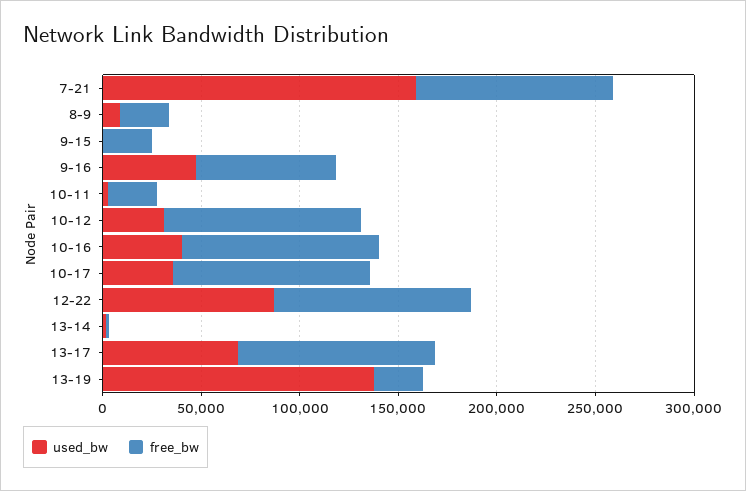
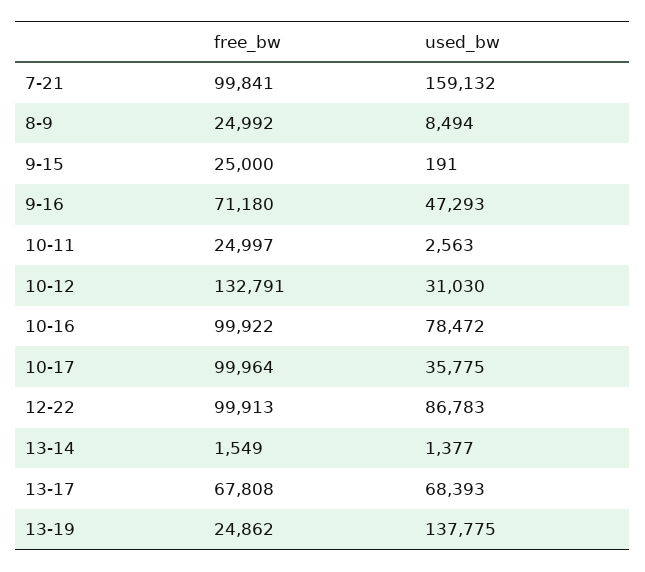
free_bw, 10-12: 100000 -> 132791
used_bw, 10-16: 40000 -> 78472
free_bw, 13-17: 100000 -> 67808

